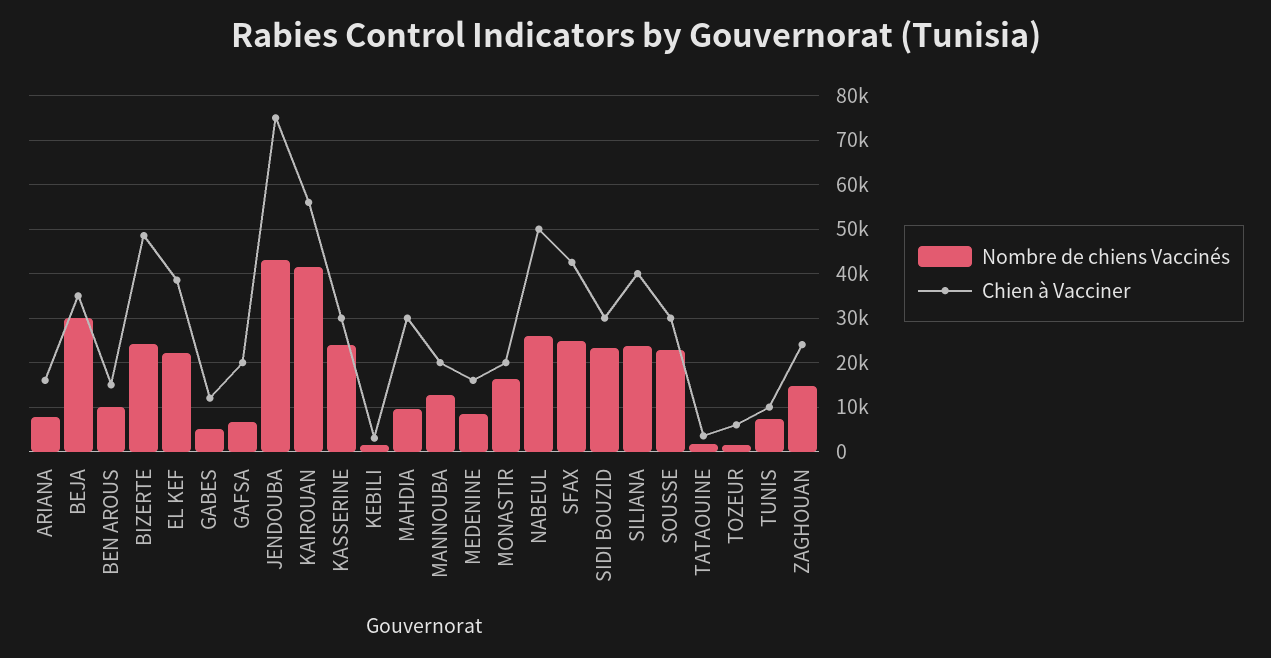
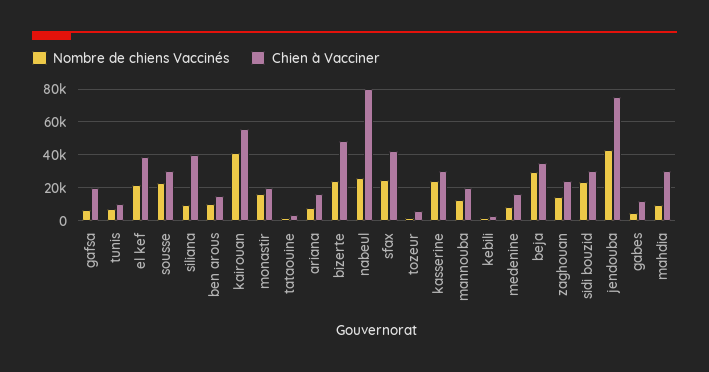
Chien à Vacciner, NABEUL: 50000 -> 80000
Nombre de chiens Vaccinés, SILIANA: 24000 -> 10000

